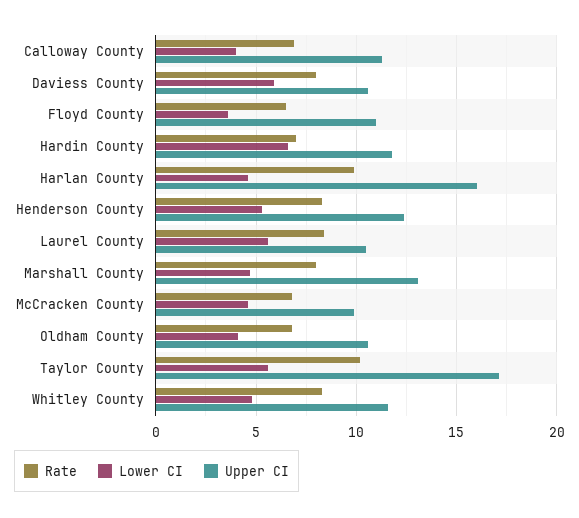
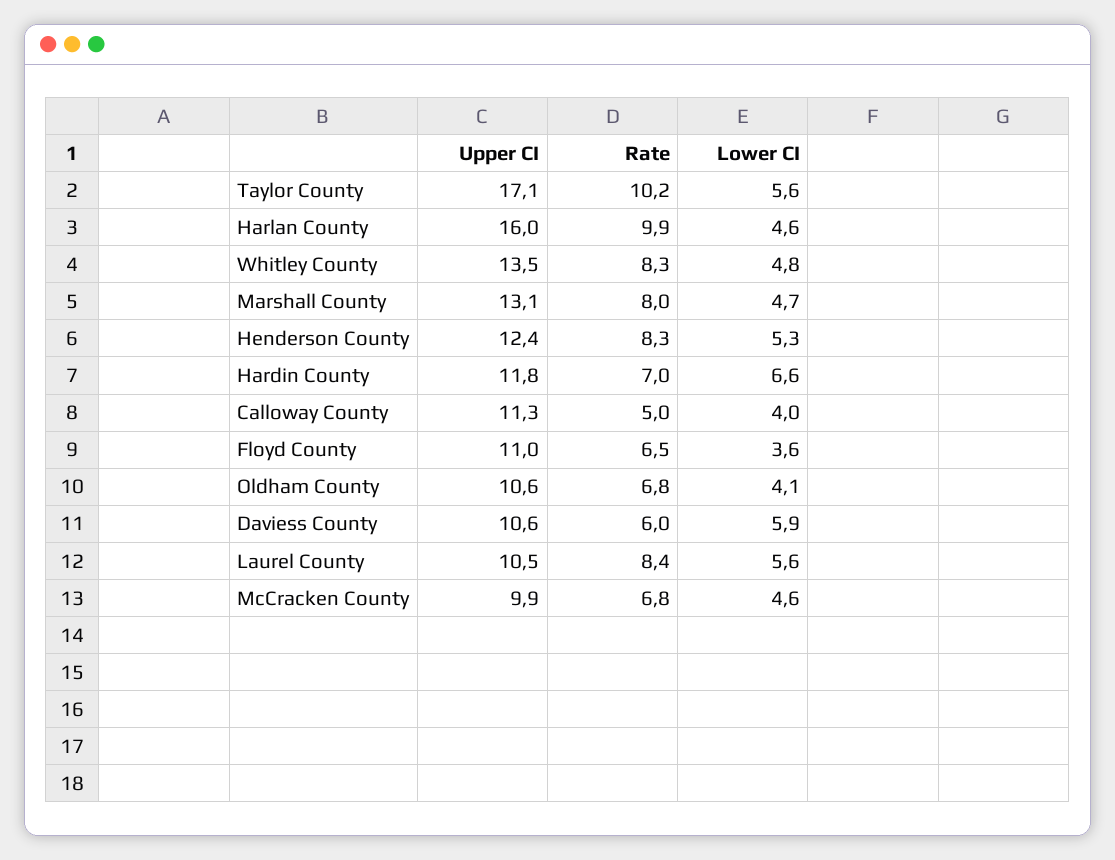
Rate, Calloway County: 7 -> 5
Rate, Daviess County: 8 -> 6
Upper CI, Whitley County: 11.5 -> 13.5

